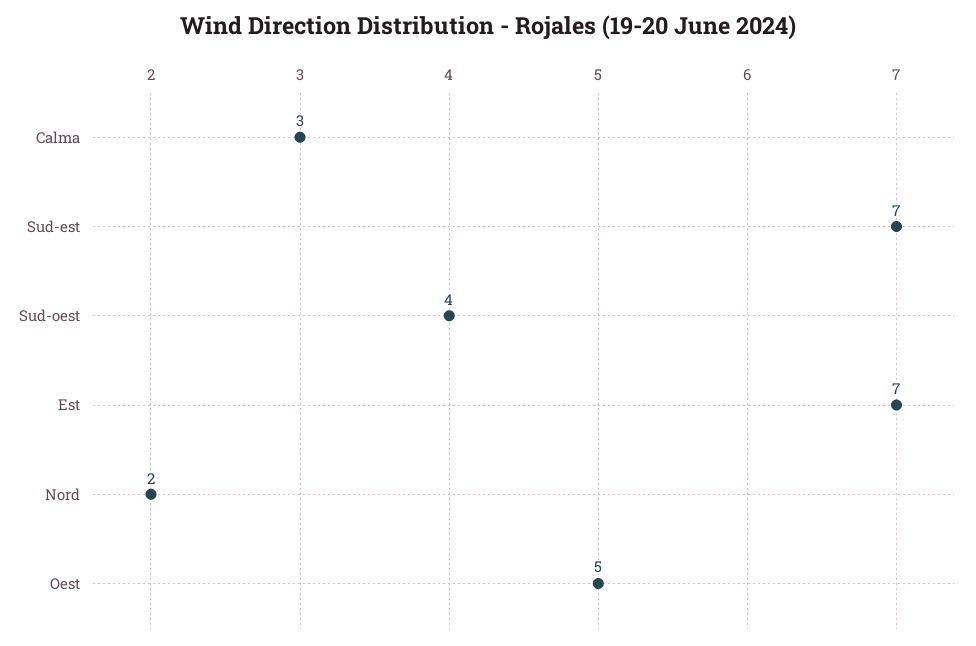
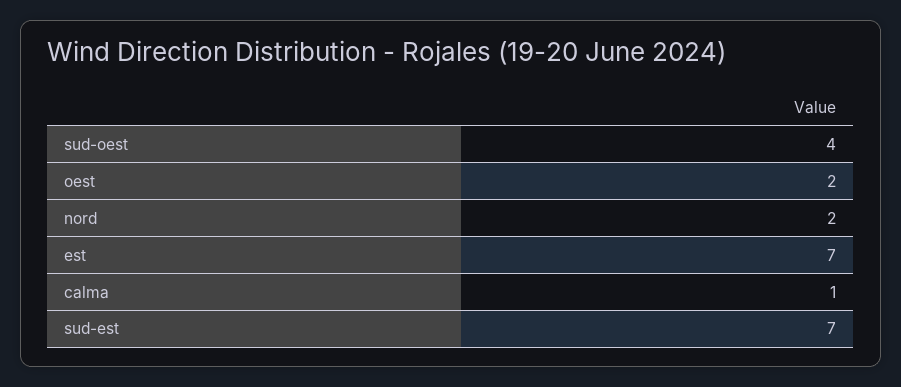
Calma: 3 -> 1
Oest: 5 -> 2

